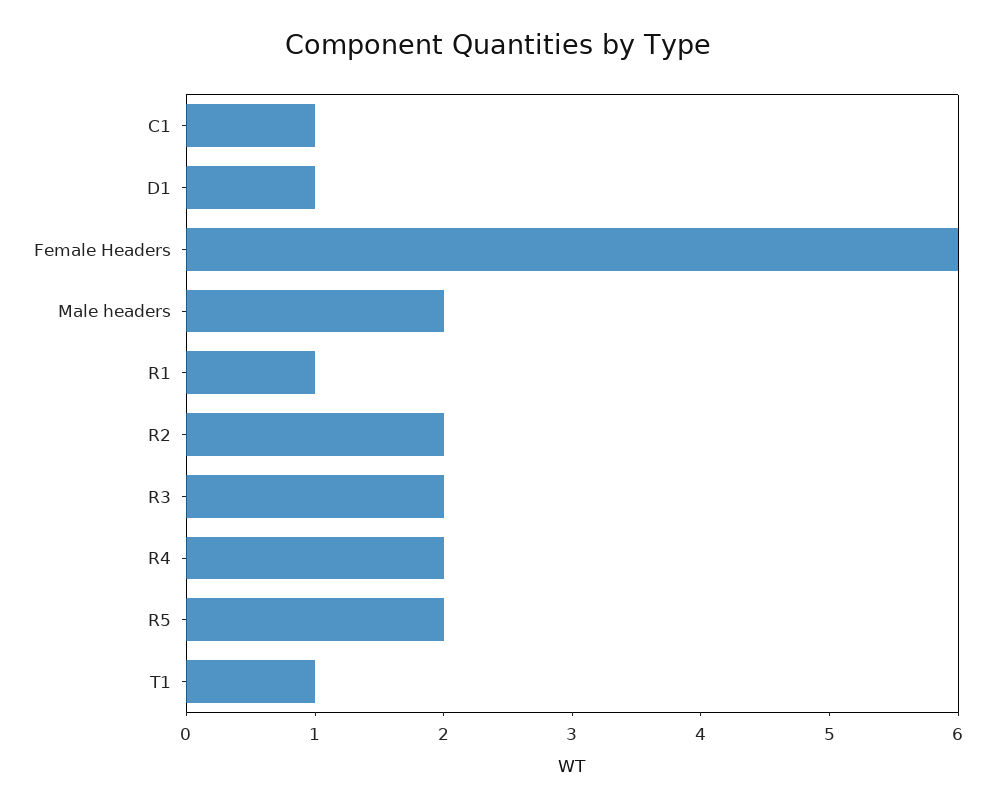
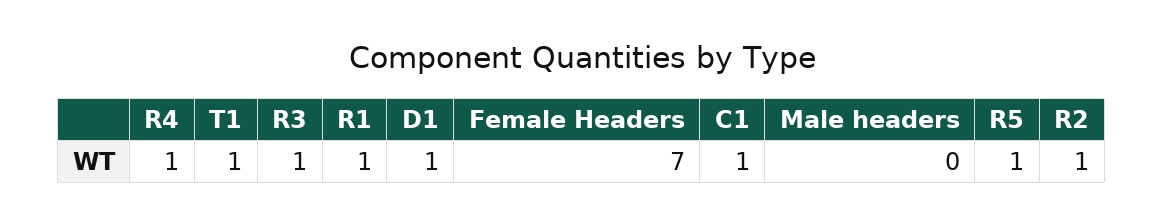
Female Headers: 6 -> 7
Male headers: 2 -> 0
R2: 2 -> 1
R3: 2 -> 1
R4: 2 -> 1
R5: 2 -> 1

